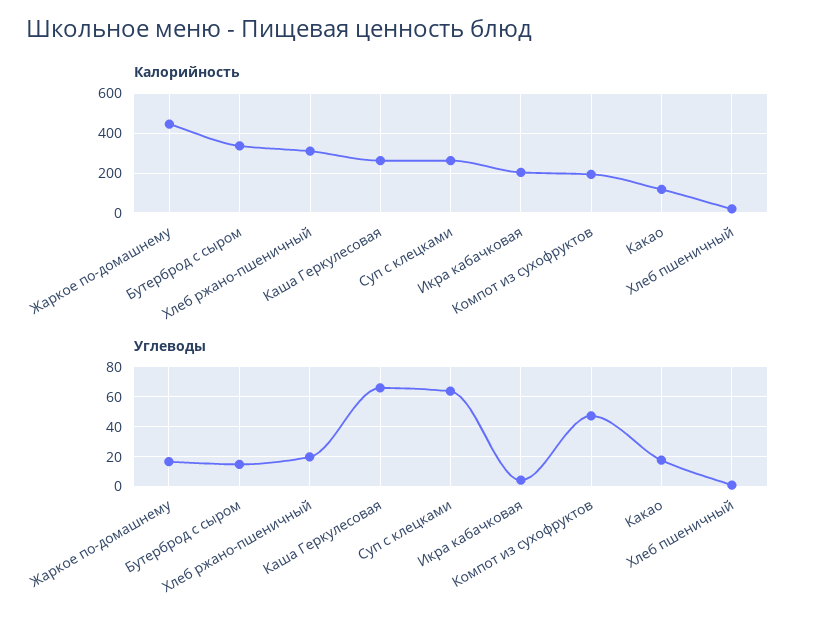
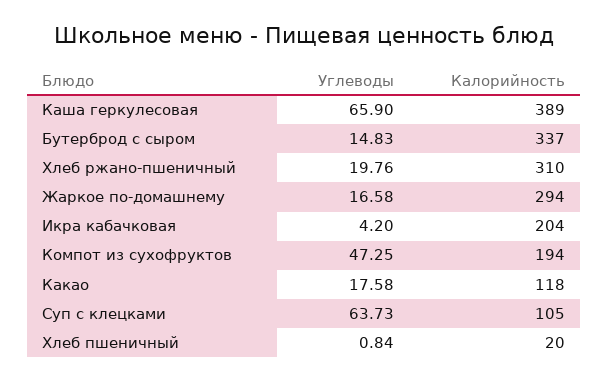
Калорийность, Жаркое по-домашнему: 450 -> 294
Калорийность, Каша Геркулесовая: 250 -> 389
Калорийность, Суп с клецками: 250 -> 105

